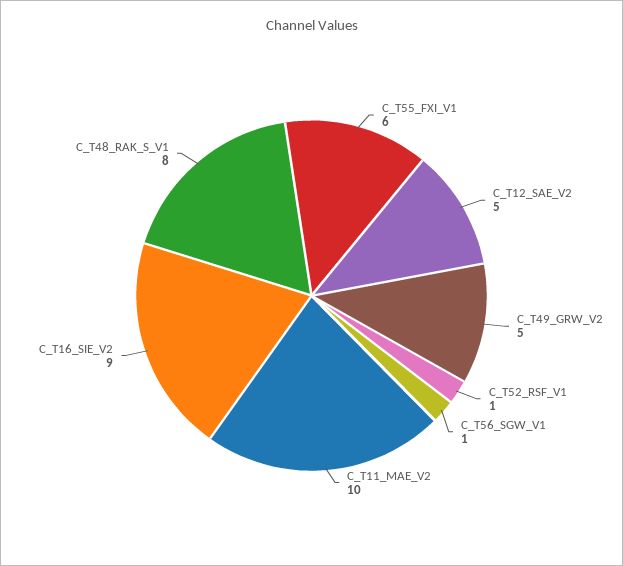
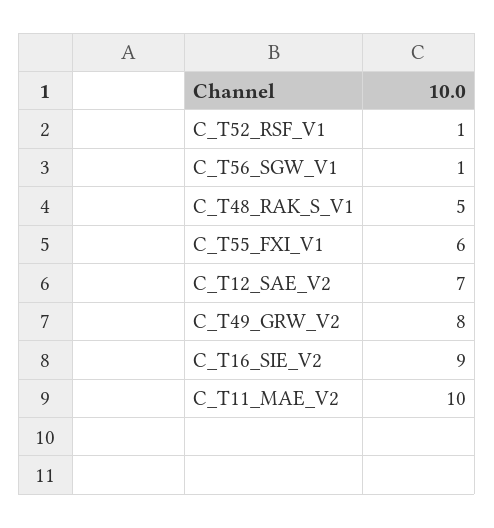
C_T12_SAE_V2: 5 -> 7
C_T49_GRW_V2: 5 -> 8
C_T48_RAK_S_V1: 8 -> 5

